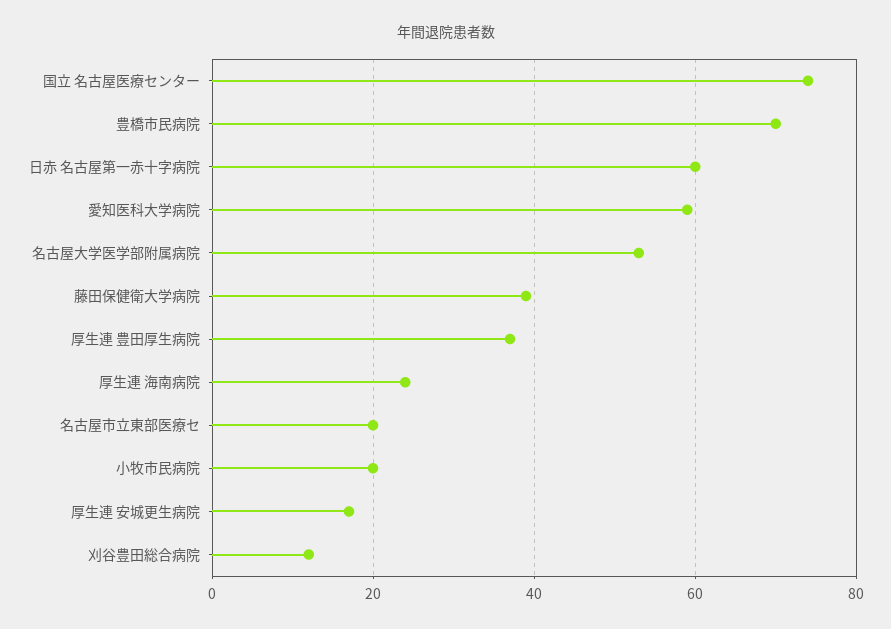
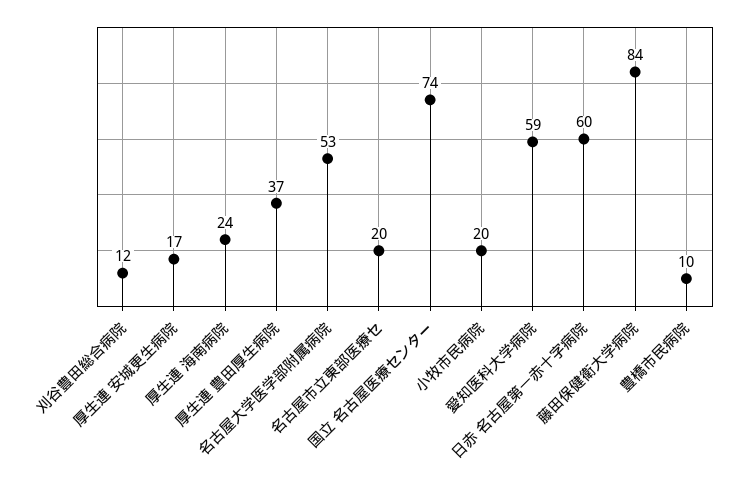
豊橋市民病院: 70 -> 10
藤田保健衛大学病院: 40 -> 84

